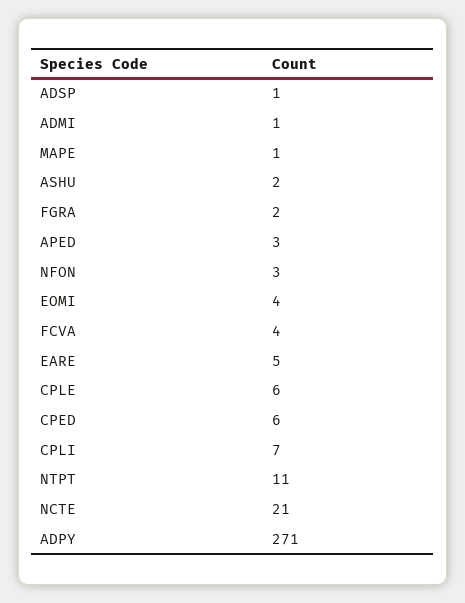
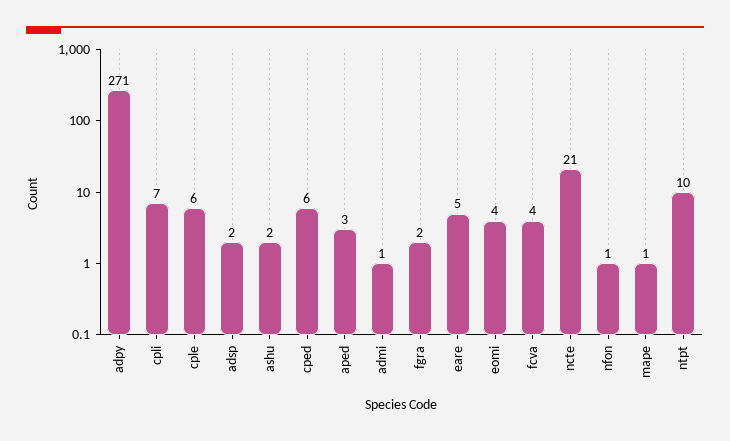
ADSP: 1 -> 2
NFON: 3 -> 1
NTPT: 11 -> 10

